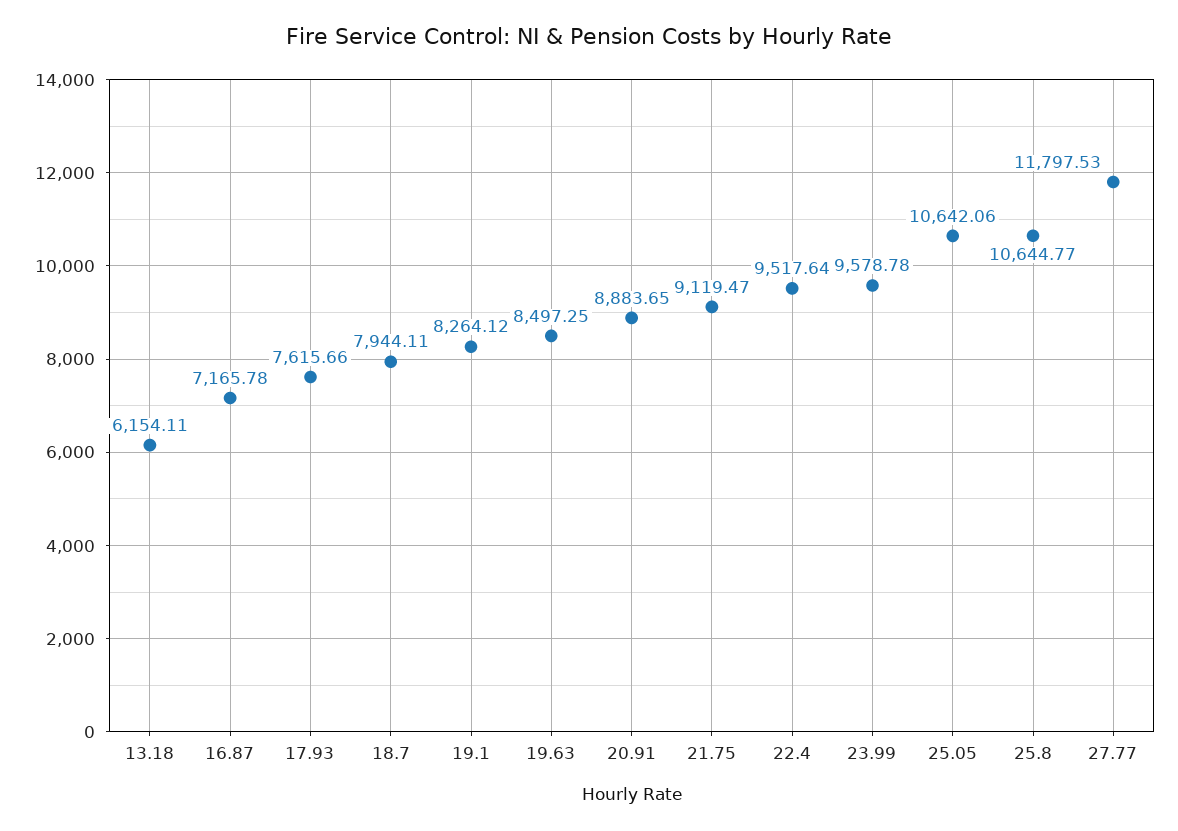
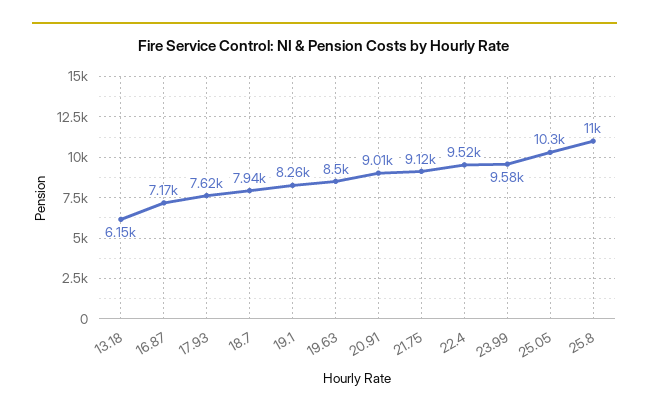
20.91: 8883.65 -> 9010
25.05: 10642.06 -> 10300
25.8: 10644.77 -> 11000
27.77: 11797.53 -> none

